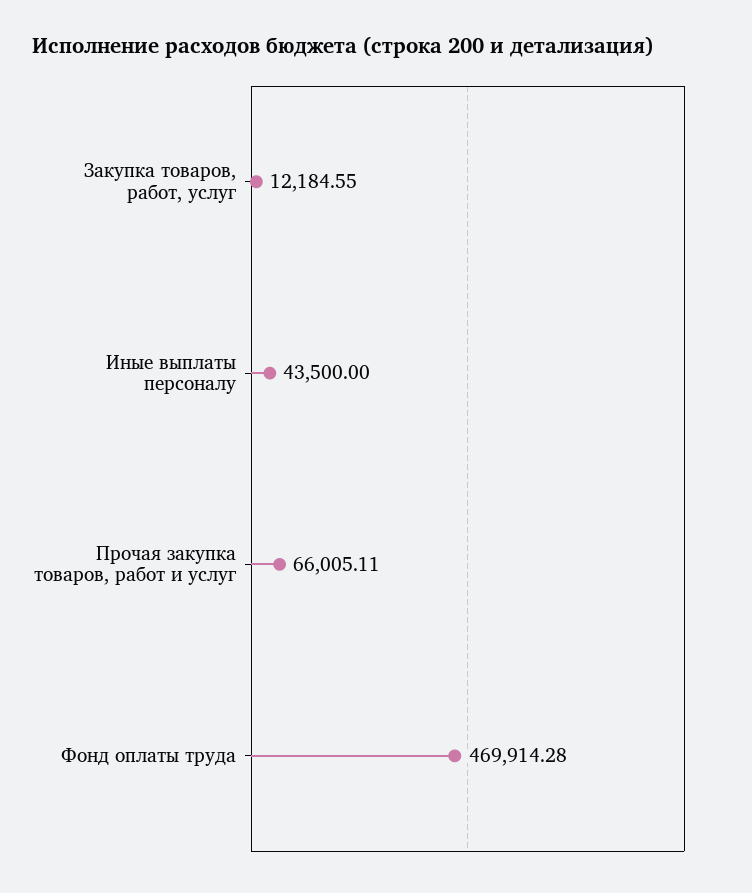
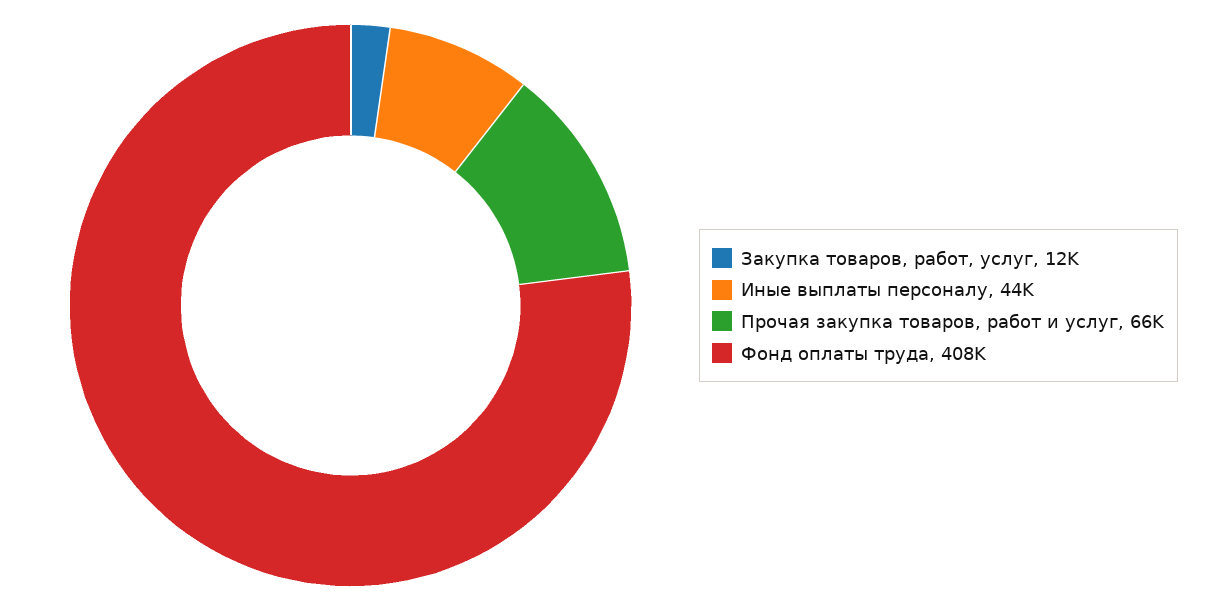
Фонд оплаты труда: 469914.28 -> 408000

